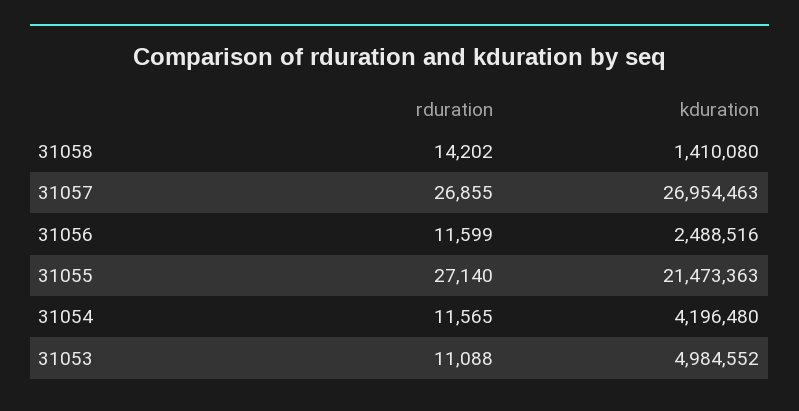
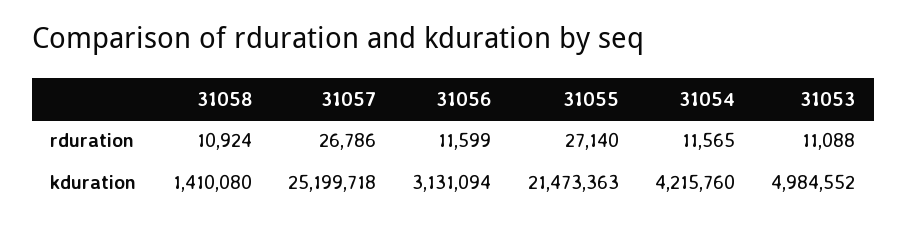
rduration, 31058: 14202 -> 10924
rduration, 31057: 26855 -> 26786
kduration, 31057: 26954463 -> 25199718
kduration, 31056: 2488516 -> 3131094
kduration, 31054: 4196480 -> 4215760

